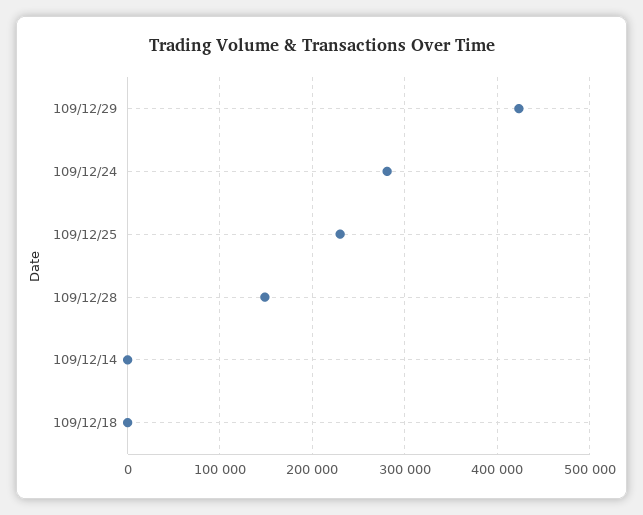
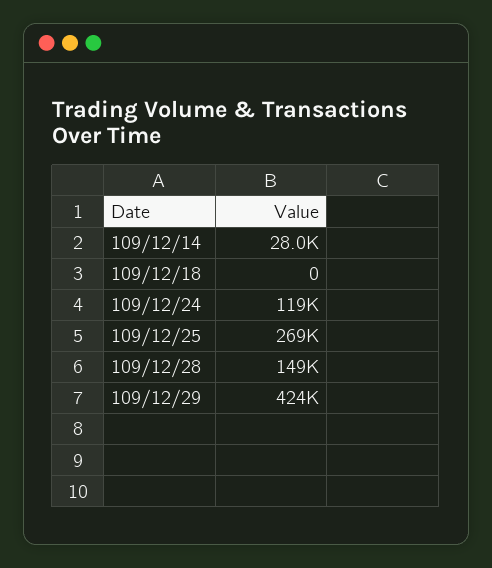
109/12/24: 280000 -> 119000
109/12/25: 230000 -> 269000
109/12/14: 0 -> 28000

